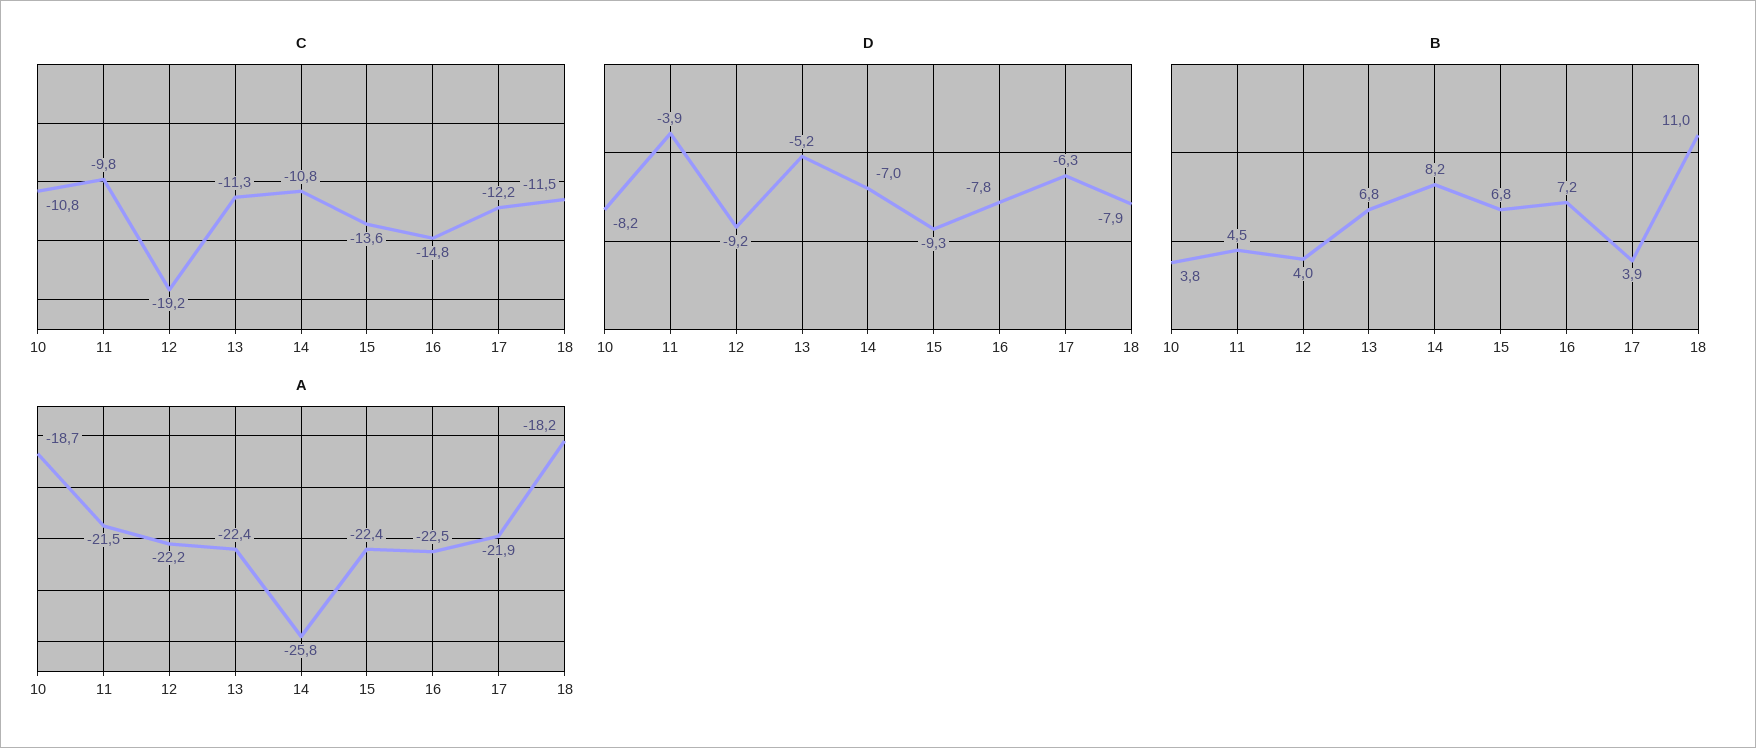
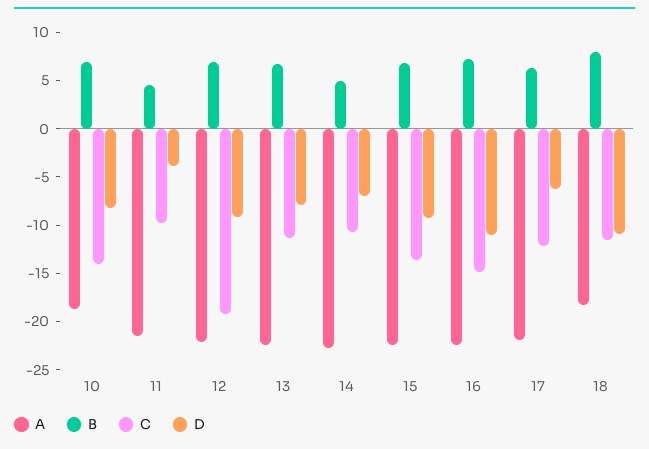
C, 10: -10.8 -> -14
D, 13: -5.2 -> -8
D, 16: -7.8 -> -11
D, 18: -7.9 -> -11
B, 10: 3.8 -> 7
B, 12: 4 -> 7
B, 14: 8.2 -> 5
B, 17: 3.9 -> 6
B, 18: 11 -> 8
A, 14: -25.8 -> -23

